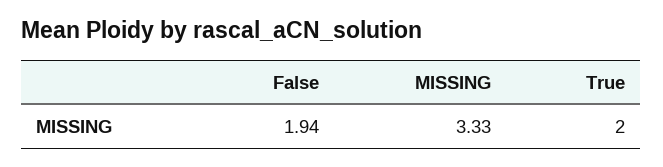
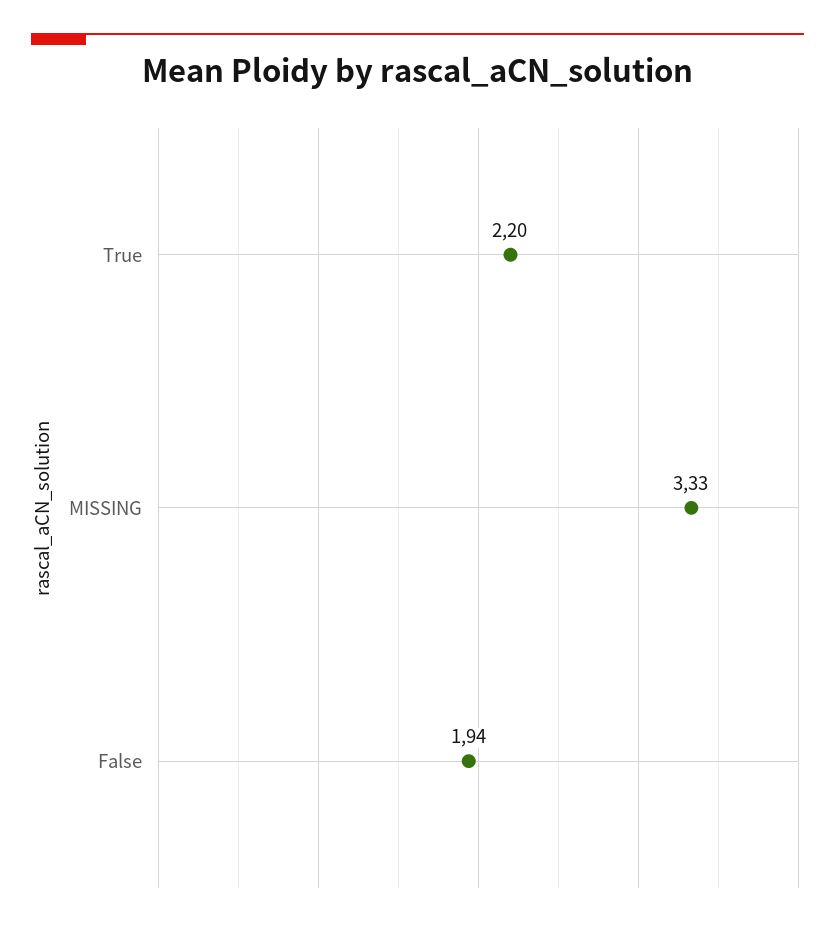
True: 2 -> 2.2

